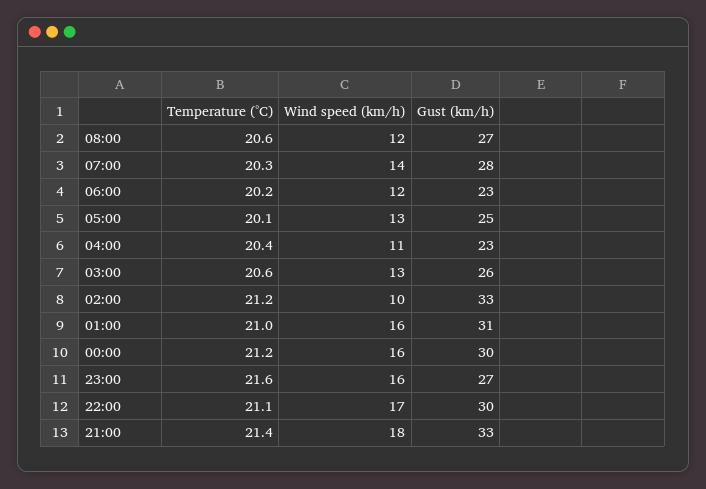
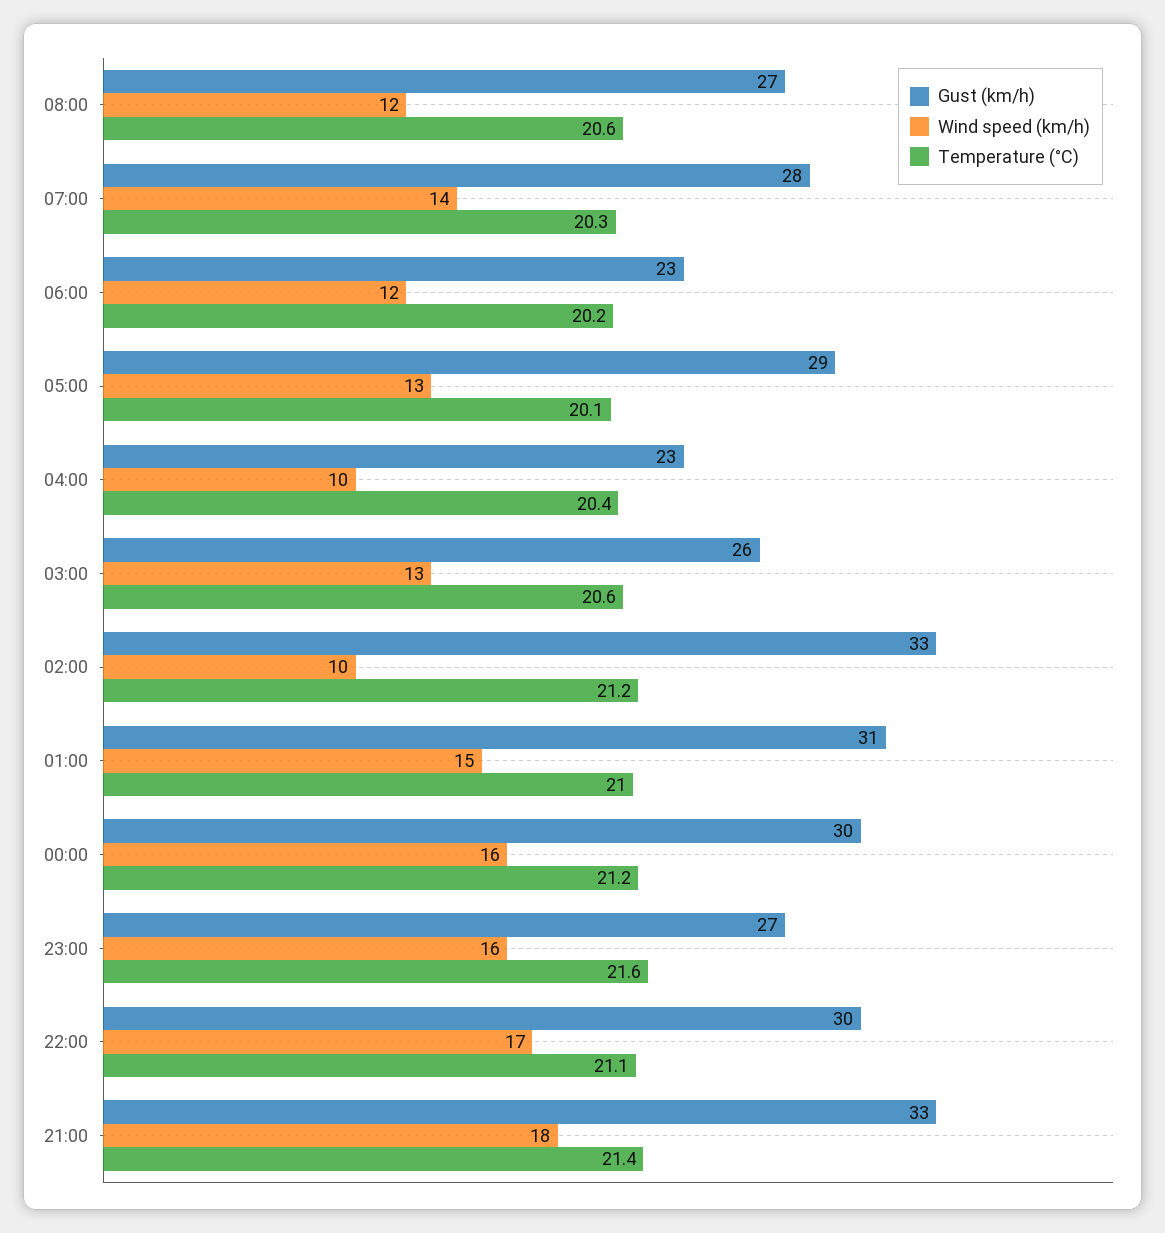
Gust (km/h), 05:00: 25 -> 29
Wind speed (km/h), 04:00: 11 -> 10
Wind speed (km/h), 01:00: 16 -> 15

